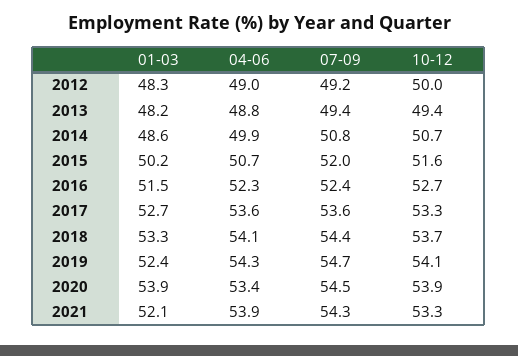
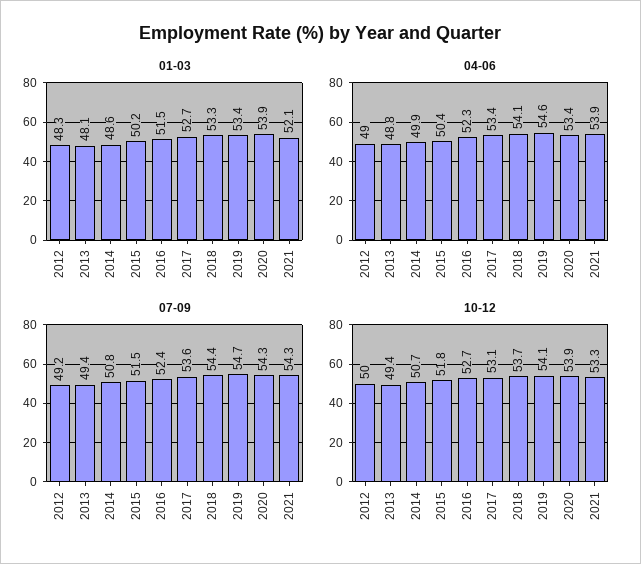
01-03, 2013: 48.2 -> 48.1
04-06, 2015: 50.7 -> 50.4
07-09, 2015: 52 -> 51.5
10-12, 2015: 51.6 -> 51.8
04-06, 2017: 53.6 -> 53.4
10-12, 2017: 53.3 -> 53.1
01-03, 2019: 52.4 -> 53.4
04-06, 2019: 54.3 -> 54.6
07-09, 2020: 54.5 -> 54.3

